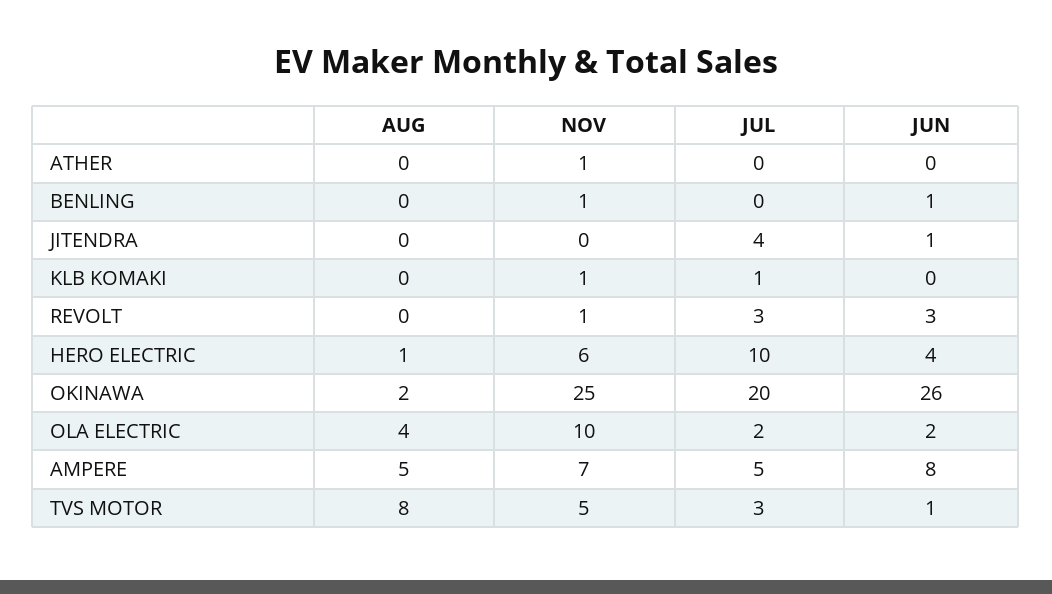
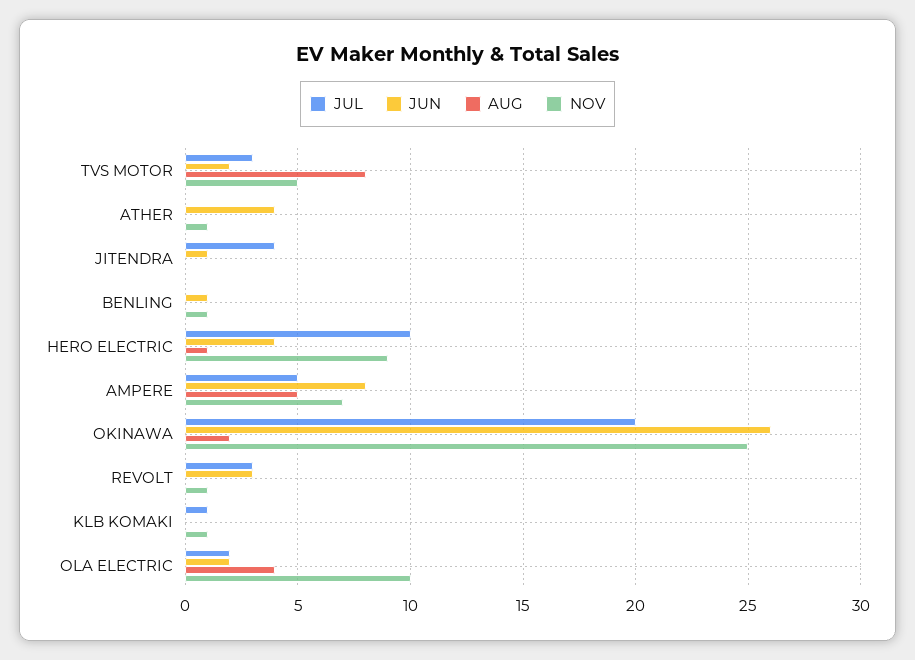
JUN, ATHER: 0 -> 4
NOV, HERO ELECTRIC: 6 -> 9
JUN, TVS MOTOR: 1 -> 2

